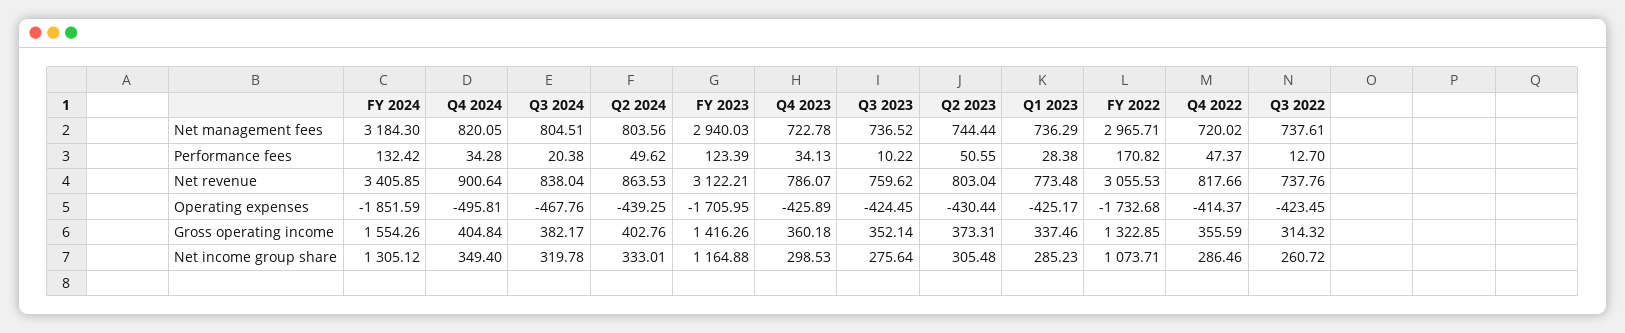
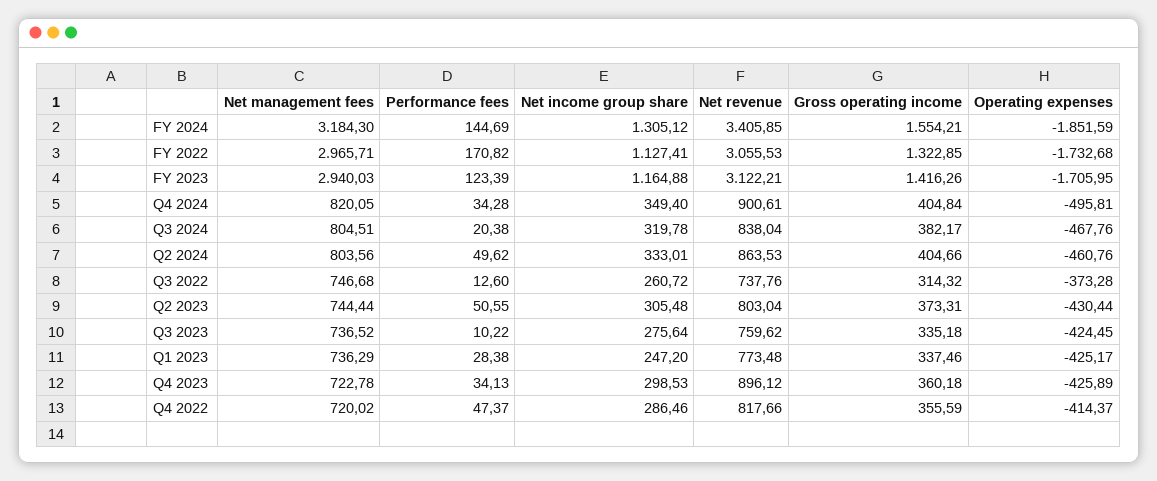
Q3 2022, Net management fees: 737.61 -> 746.68
FY 2024, Performance fees: 132.42 -> 144.69
Q3 2022, Performance fees: 12.7 -> 12.6
Q4 2024, Net revenue: 900.64 -> 900.61
Q4 2023, Net revenue: 786.07 -> 896.12
Q2 2024, Operating expenses: -439.25 -> -460.76
Q3 2022, Operating expenses: -423.45 -> -373.28
FY 2024, Gross operating income: 1554.26 -> 1554.21
Q2 2024, Gross operating income: 402.76 -> 404.66
Q3 2023, Gross operating income: 352.14 -> 335.18
Q1 2023, Net income group share: 285.23 -> 247.2
FY 2022, Net income group share: 1073.71 -> 1127.41

